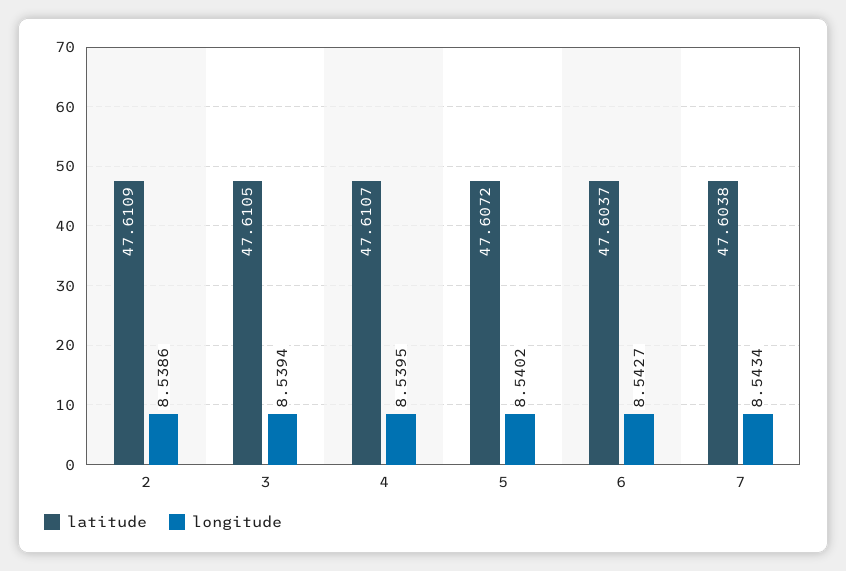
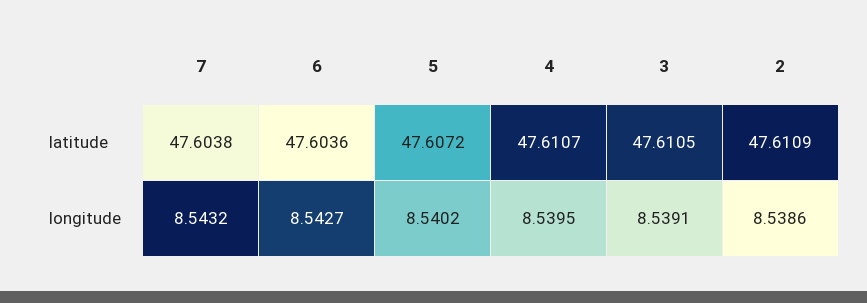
longitude, 3: 8.5394 -> 8.5391
latitude, 6: 47.6037 -> 47.6036
longitude, 7: 8.5434 -> 8.5432

